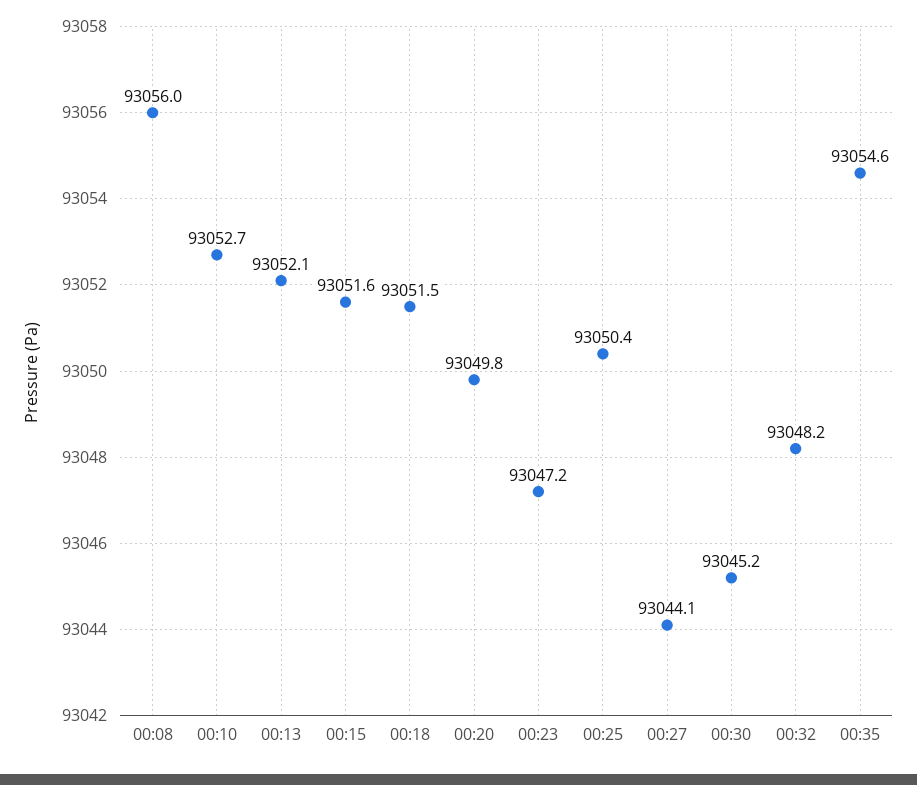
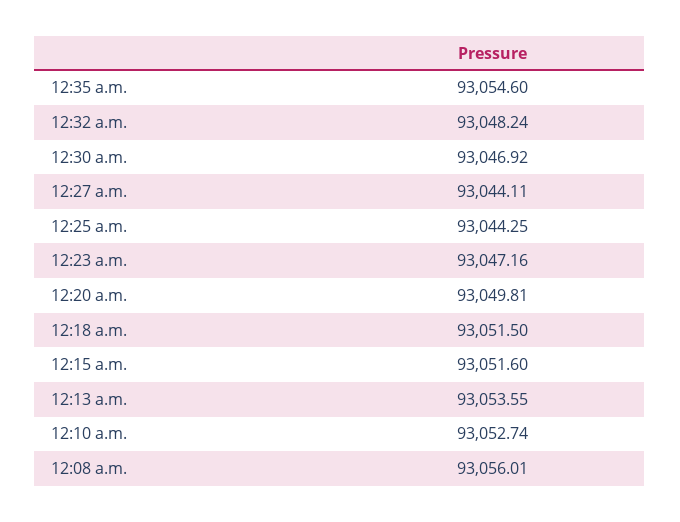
00:13: 93052.1 -> 93053.55
00:25: 93050.4 -> 93044.25
00:30: 93045.2 -> 93046.92

